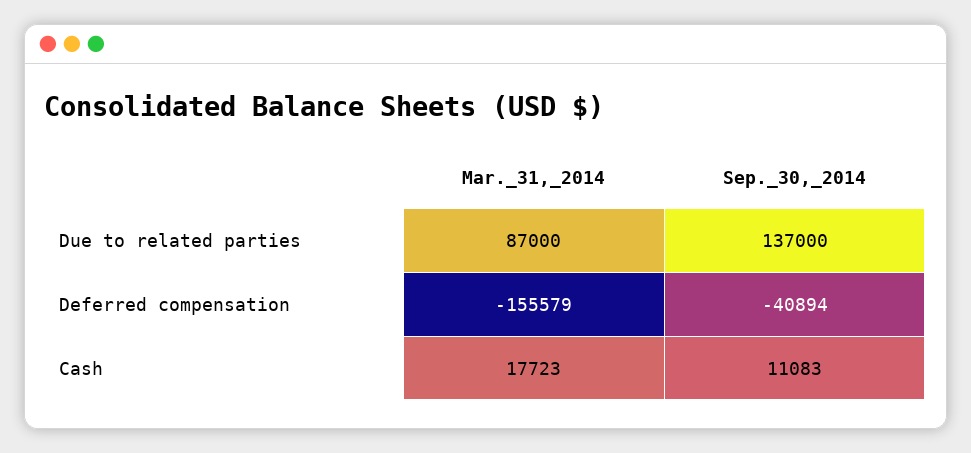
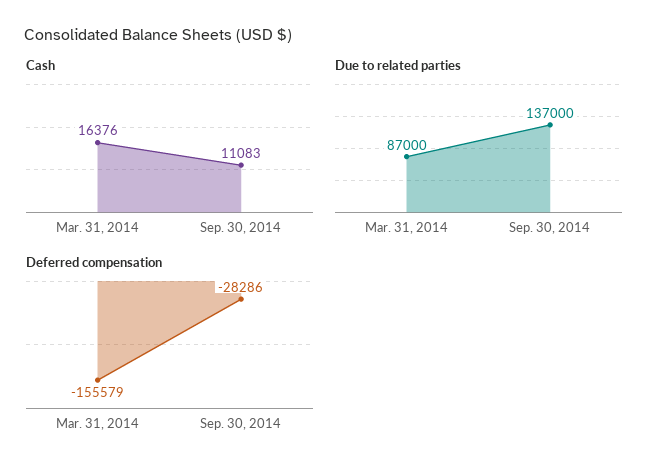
Deferred compensation, Sep._30,_2014: -40894 -> -28286
Cash, Mar._31,_2014: 17723 -> 16376

